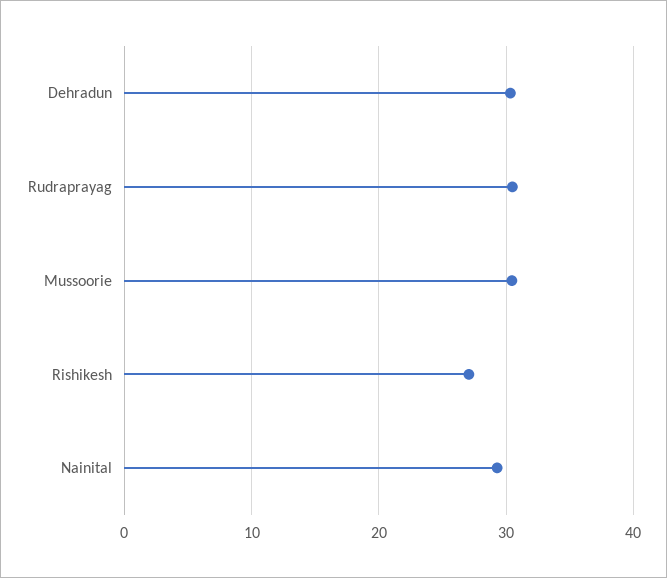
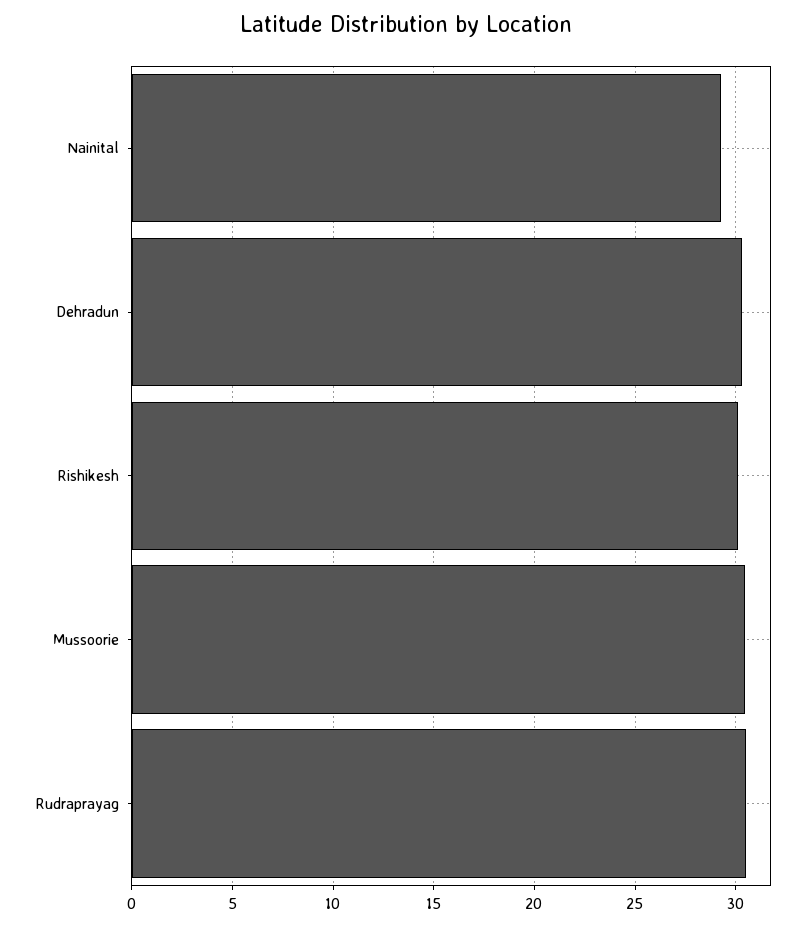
Rishikesh: 27 -> 30

